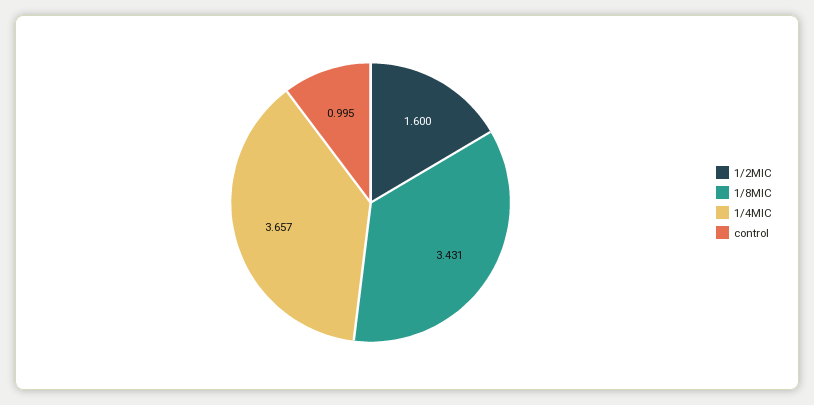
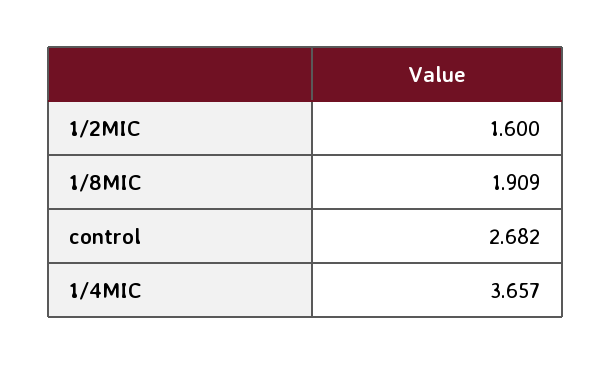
1/8MIC: 3.431 -> 1.909
control: 0.995 -> 2.682

